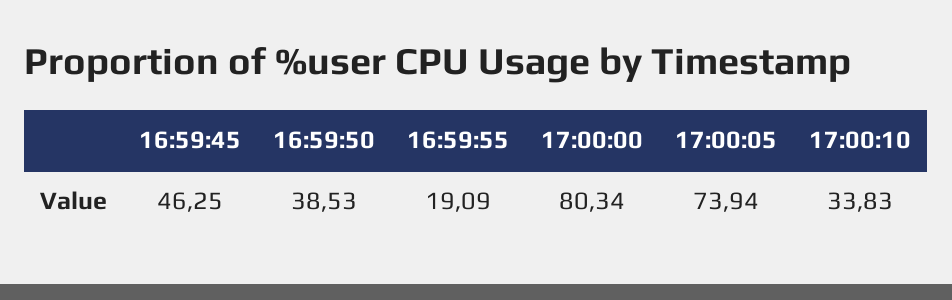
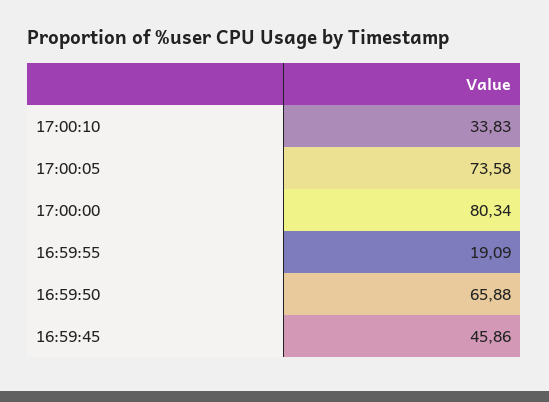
16:59:45: 46.25 -> 45.86
16:59:50: 38.53 -> 65.88
17:00:05: 73.94 -> 73.58

